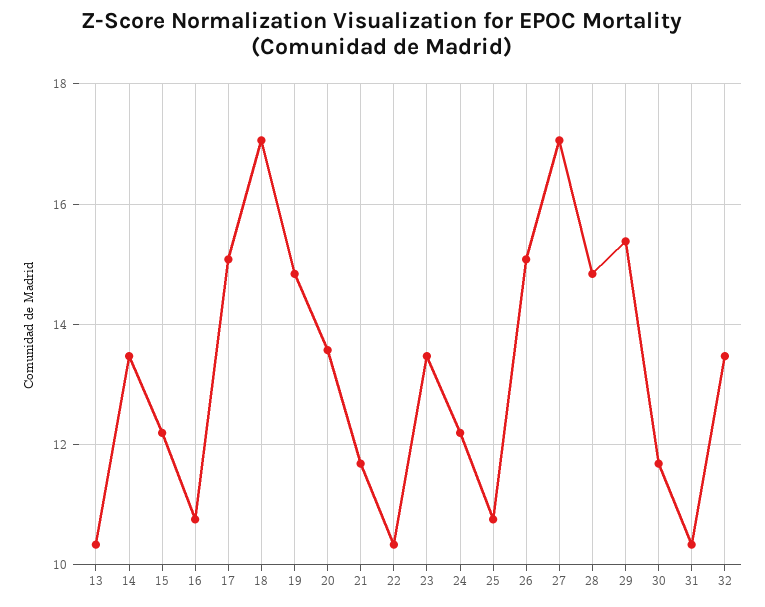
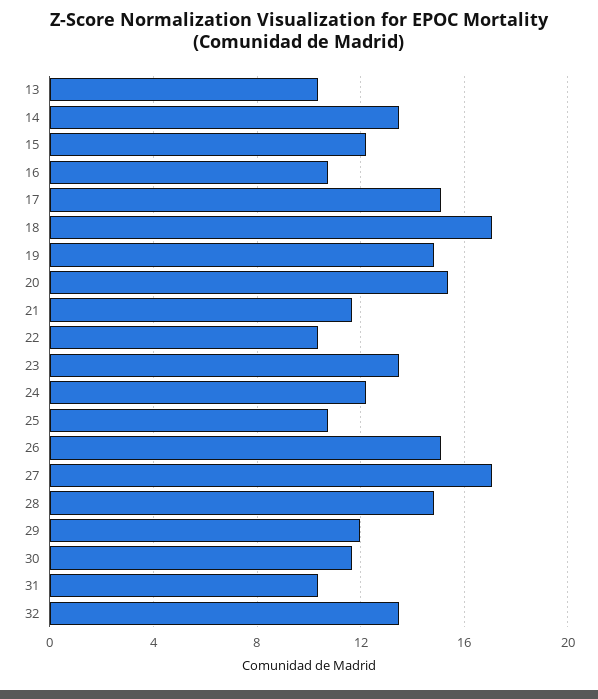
20: 13.6 -> 15.5
29: 15.4 -> 12

